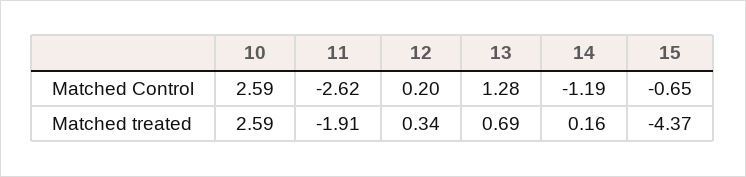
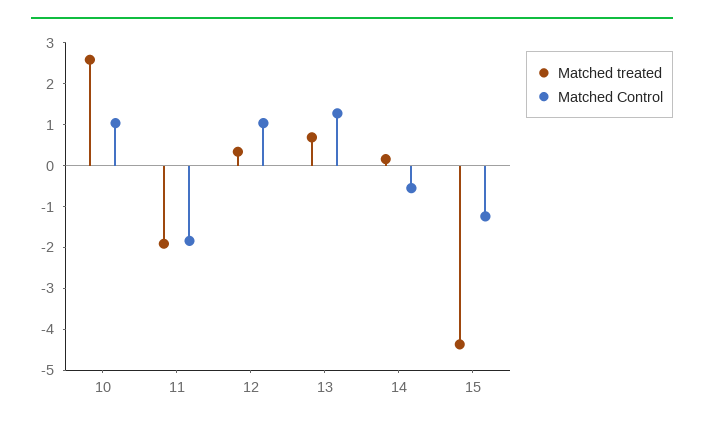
Matched Control, 10: 2.59 -> 1
Matched Control, 11: -2.62 -> -1.8
Matched Control, 12: 0.2 -> 1
Matched Control, 14: -1.19 -> -0.6
Matched Control, 15: -0.65 -> -1.2

